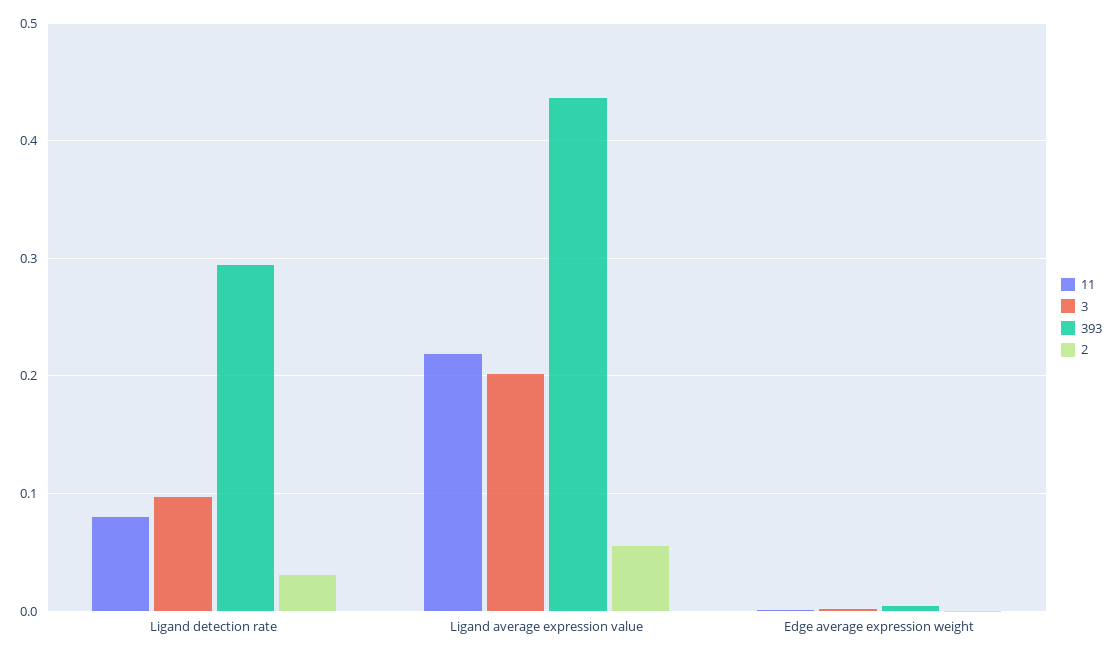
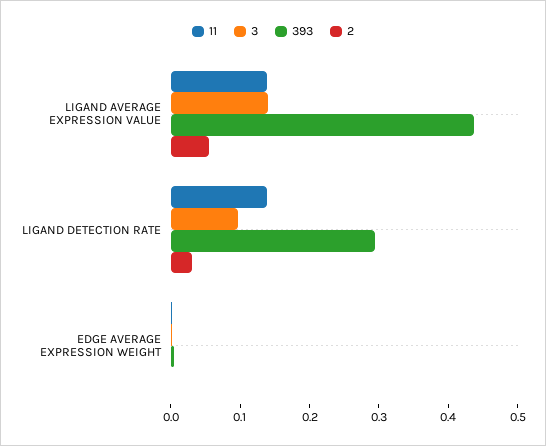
11, Ligand detection rate: 0.08 -> 0.14
11, Ligand average expression value: 0.22 -> 0.14
3, Ligand average expression value: 0.2 -> 0.14

